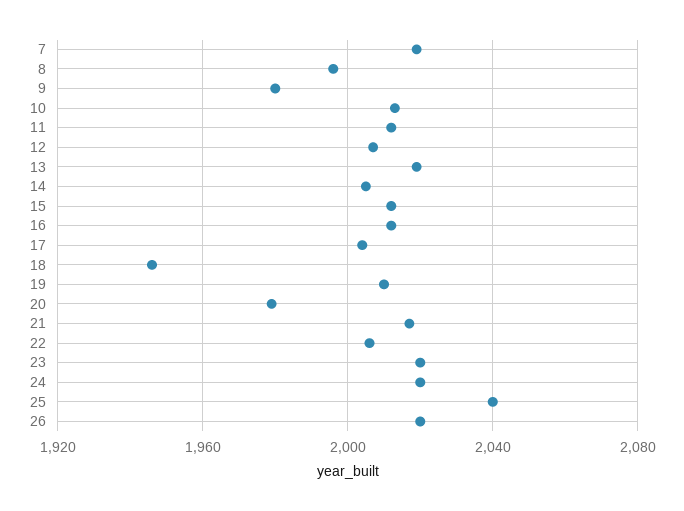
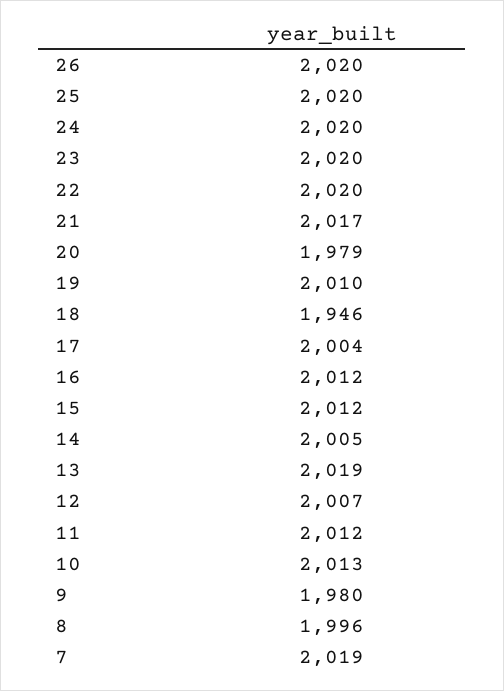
22: 2005 -> 2020
25: 2040 -> 2020

